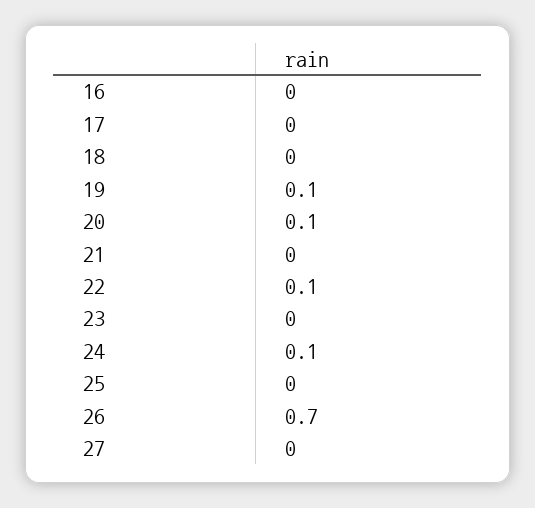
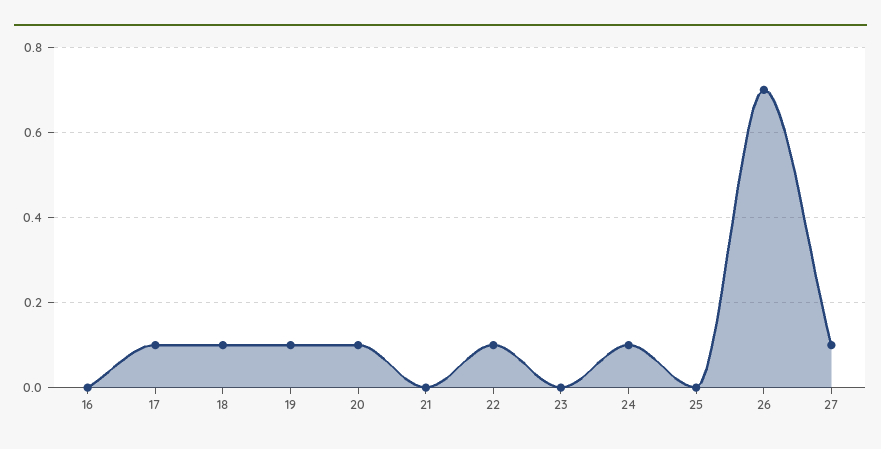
17: 0 -> 0.1
18: 0 -> 0.1
27: 0 -> 0.1

